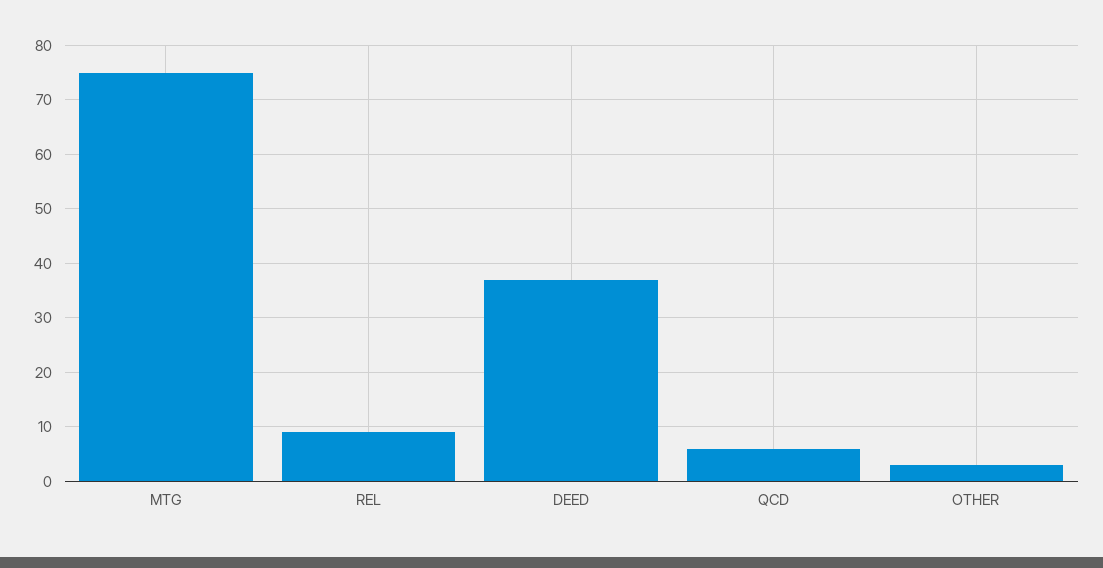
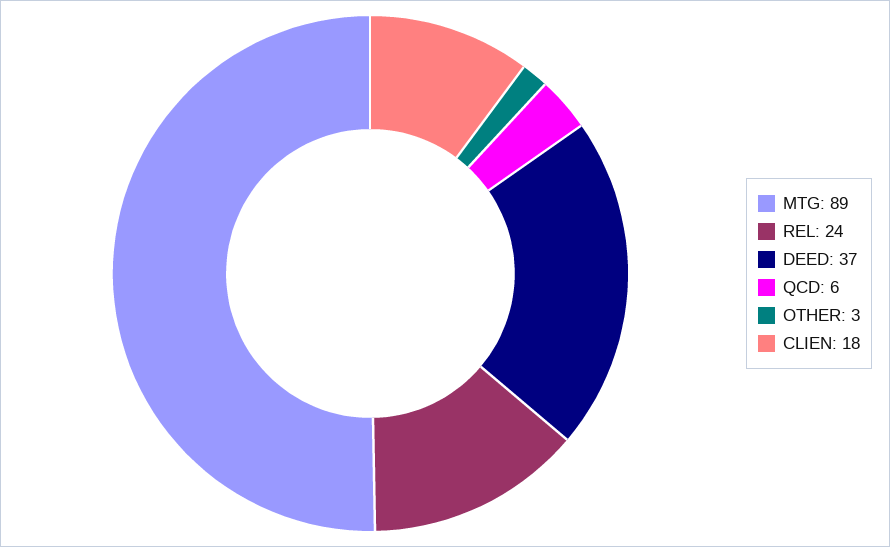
MTG: 75 -> 89
REL: 10 -> 24
CLIEN: none -> 18

